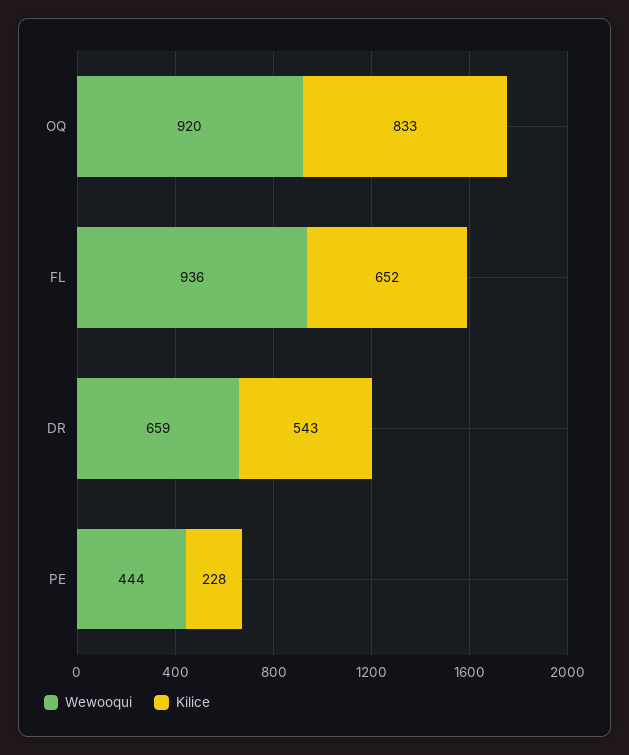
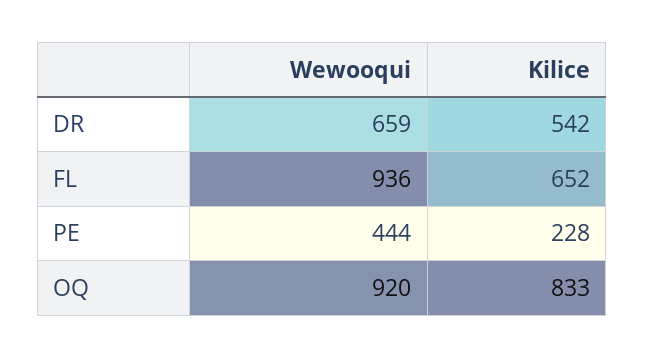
Kilice, DR: 543 -> 542

